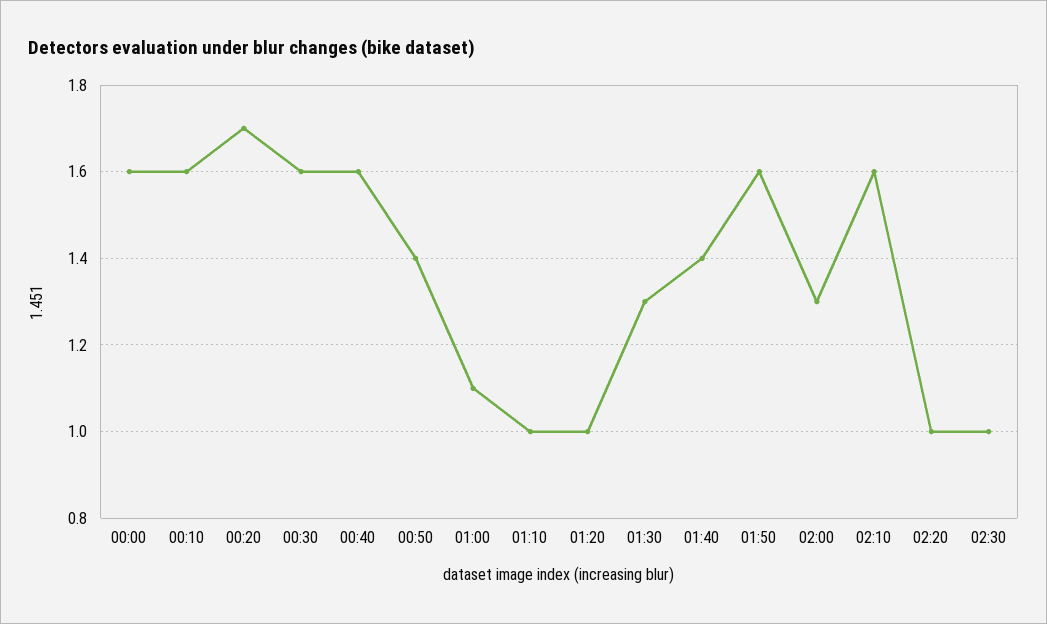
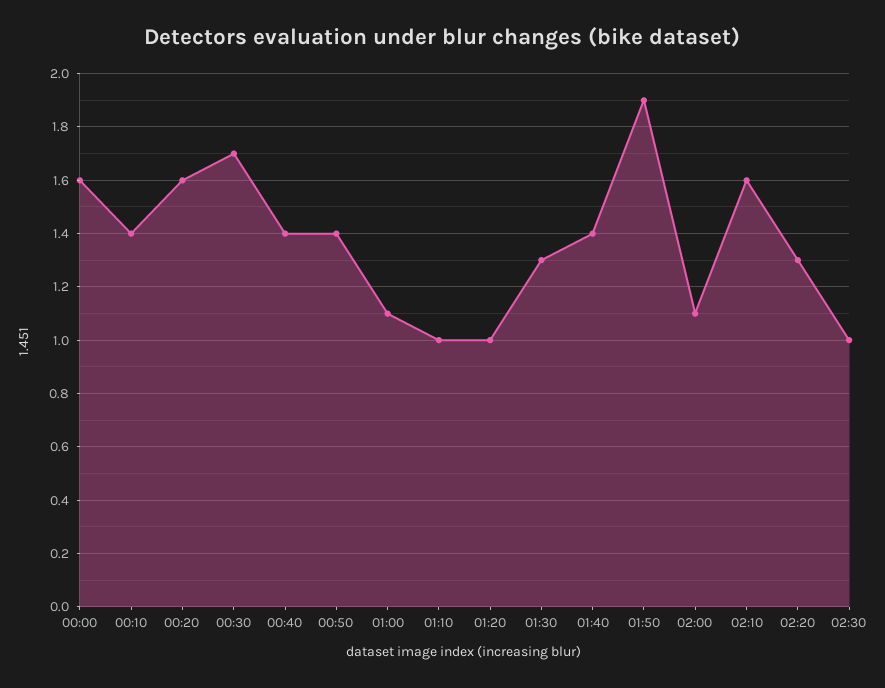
00:10: 1.6 -> 1.4
00:20: 1.7 -> 1.6
00:30: 1.6 -> 1.7
00:40: 1.6 -> 1.4
01:50: 1.6 -> 1.9
02:00: 1.3 -> 1.1
02:20: 1 -> 1.3

